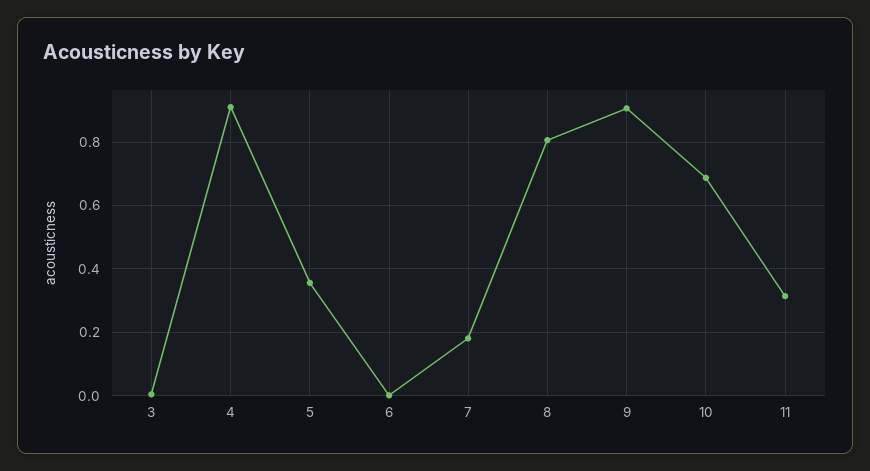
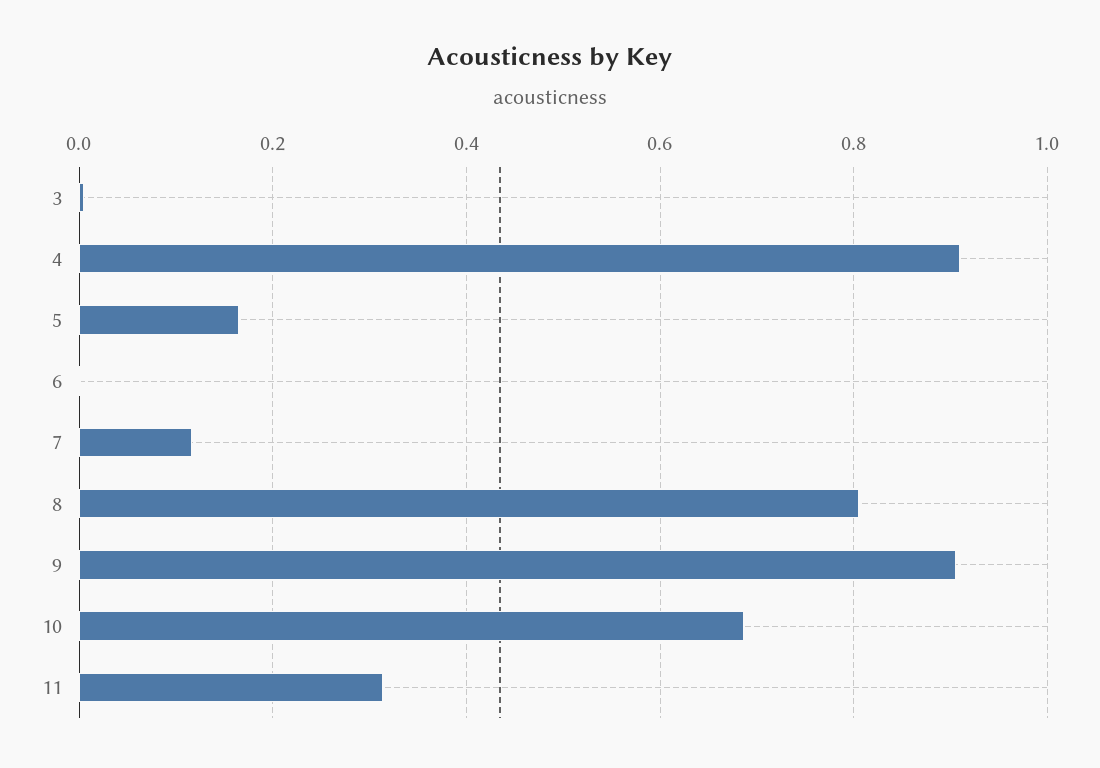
5: 0.36 -> 0.16
7: 0.18 -> 0.12

